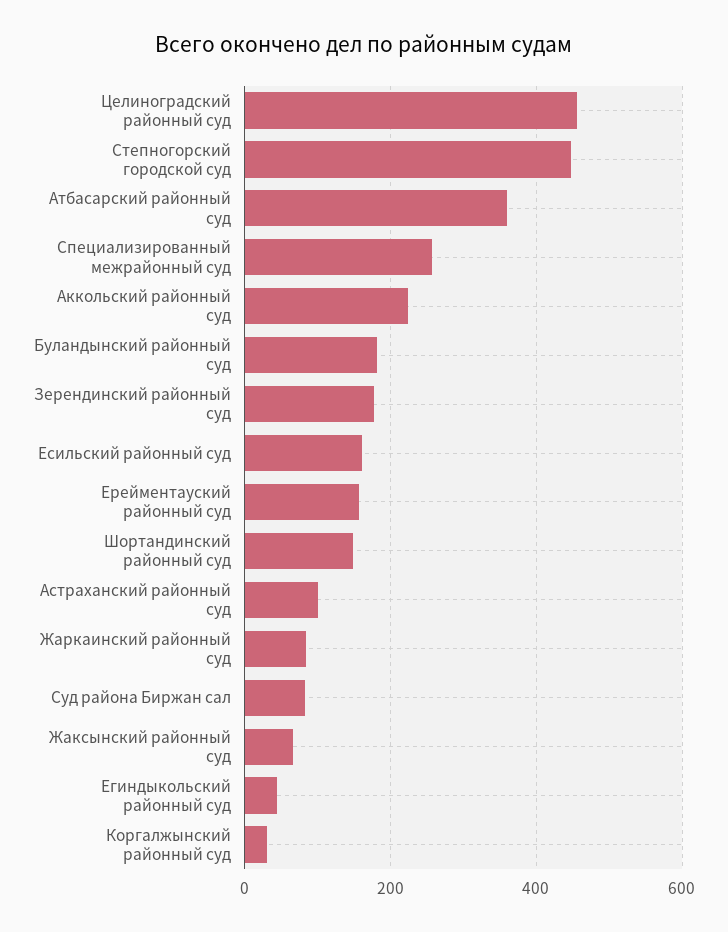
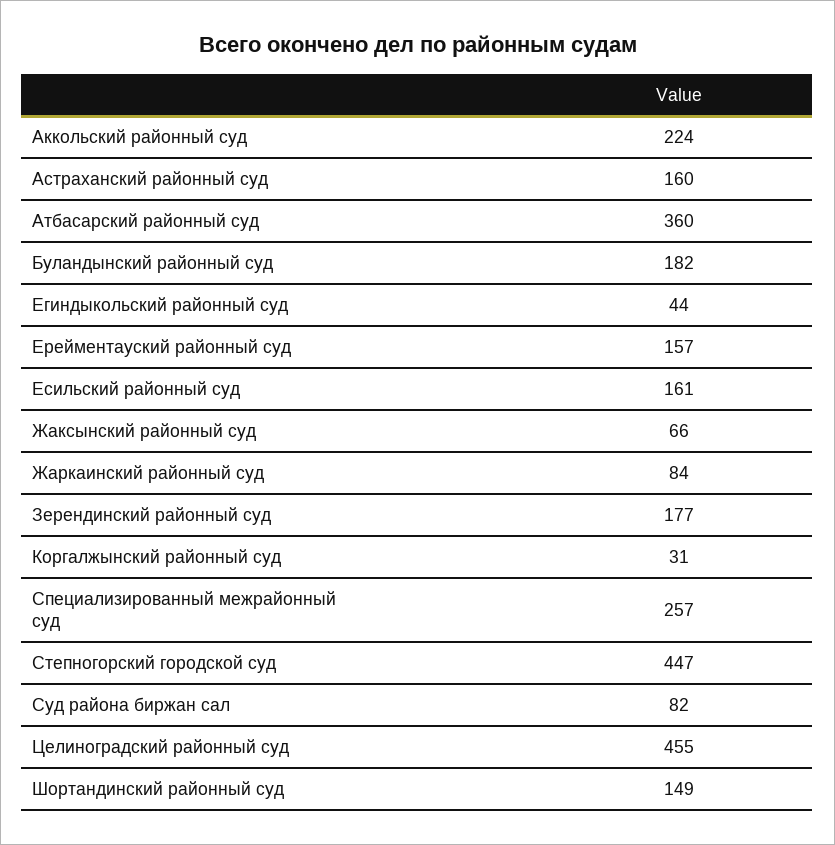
Астраханский районный суд: 100 -> 160

